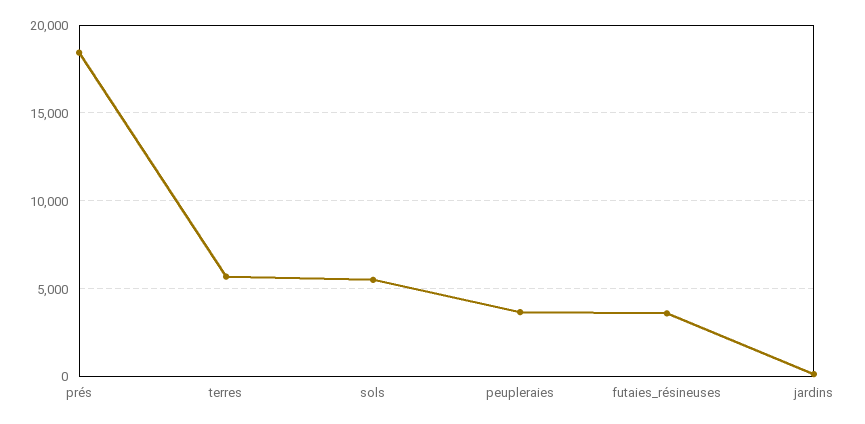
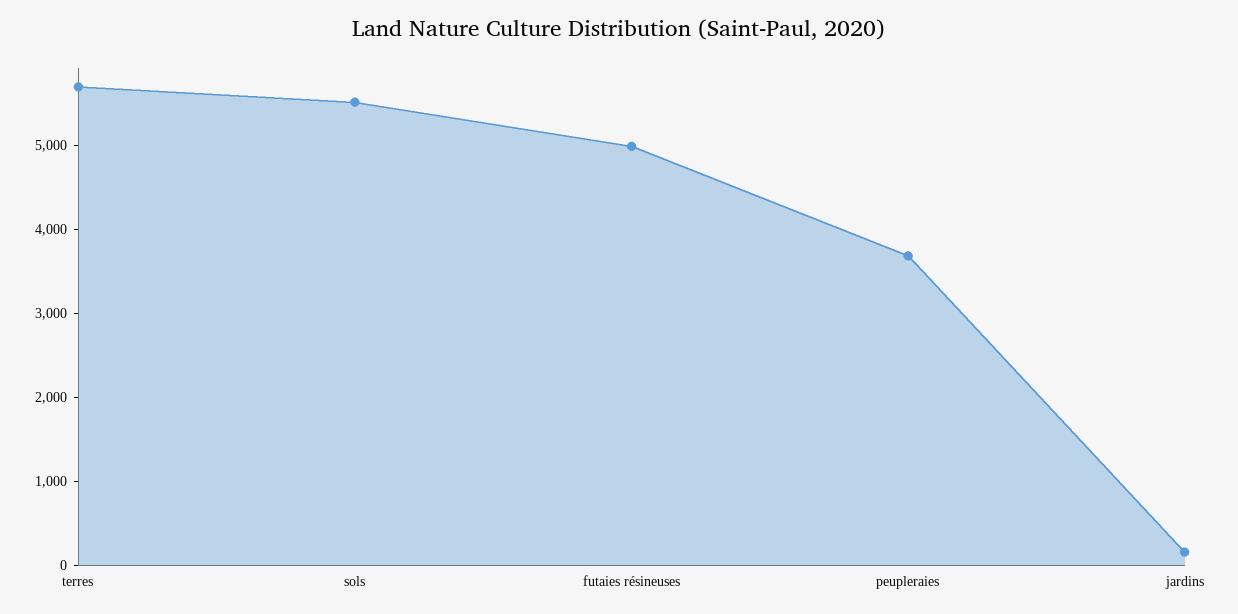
prés: 18500 -> none
futaies_résineuses: 3500 -> 5000

